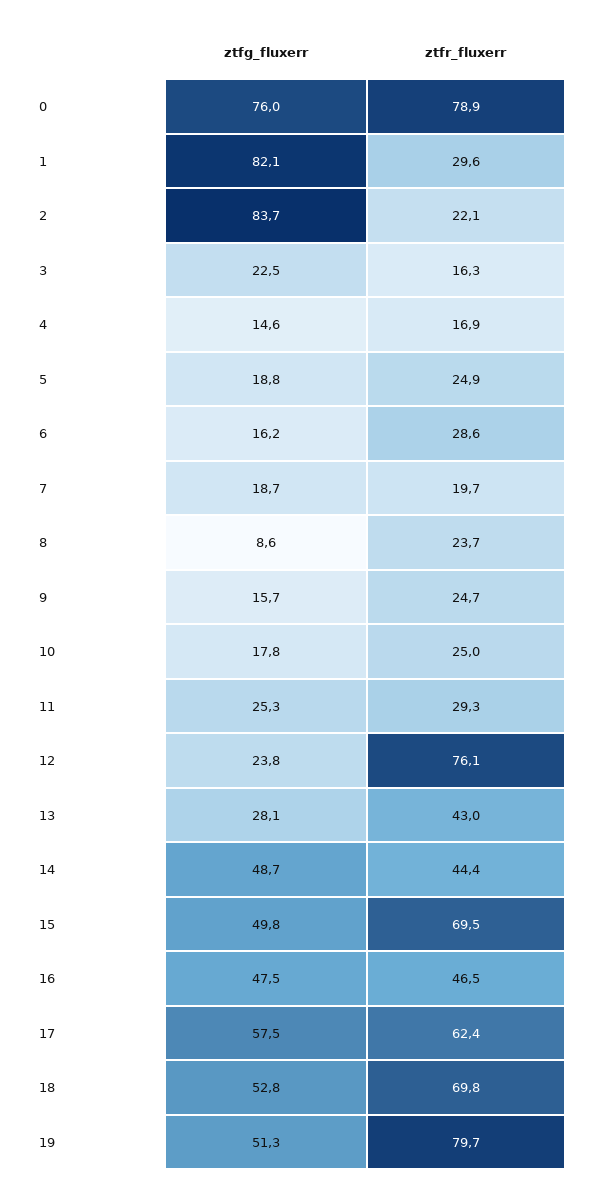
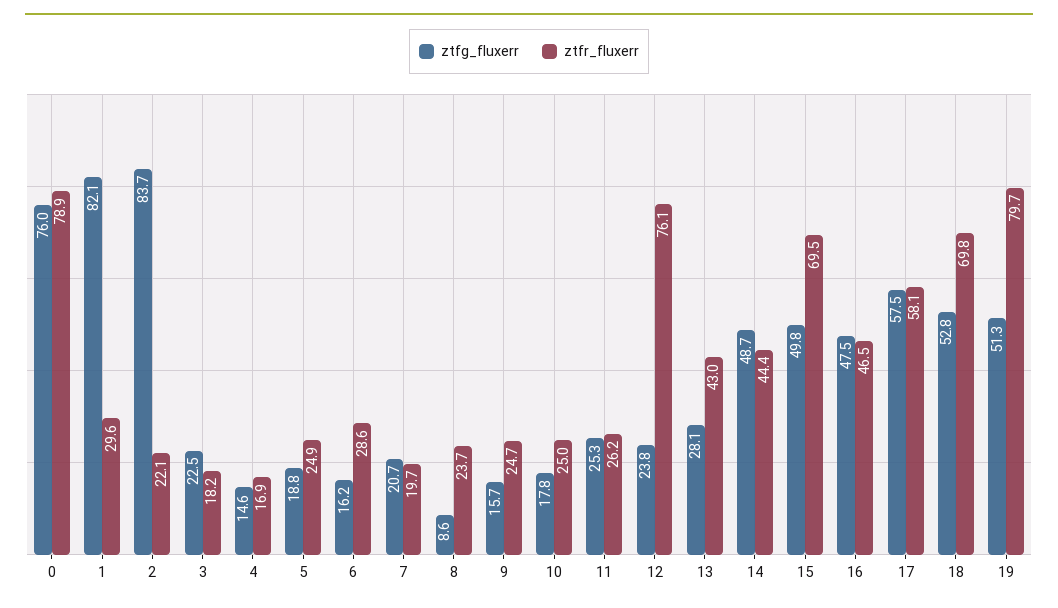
ztfr_fluxerr, 3: 16.3 -> 18.2
ztfg_fluxerr, 7: 18.7 -> 20.7
ztfr_fluxerr, 11: 29.3 -> 26.2
ztfr_fluxerr, 17: 62.4 -> 58.1

